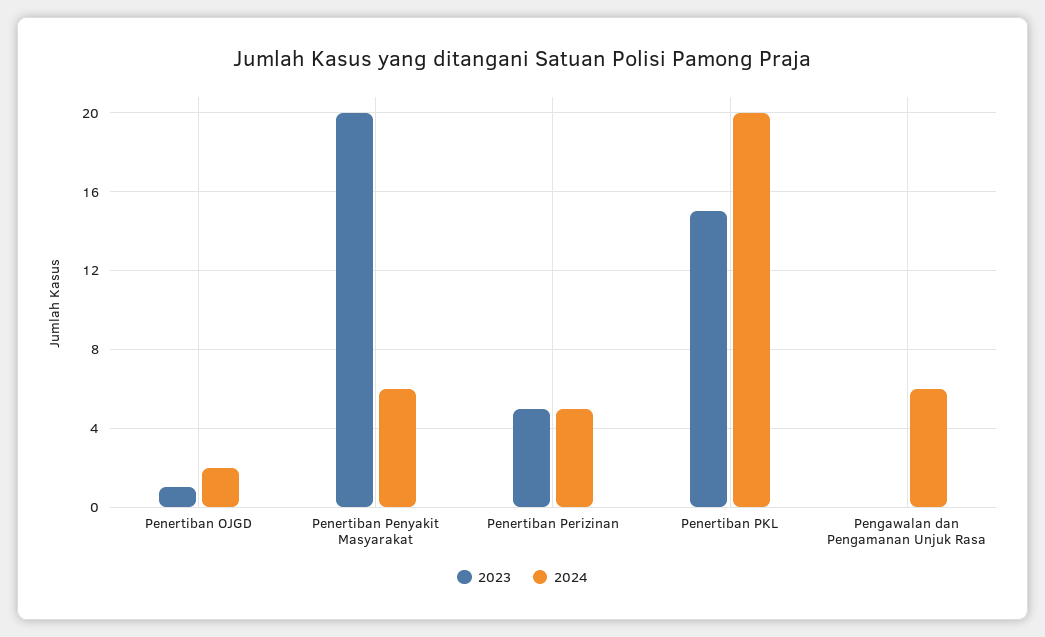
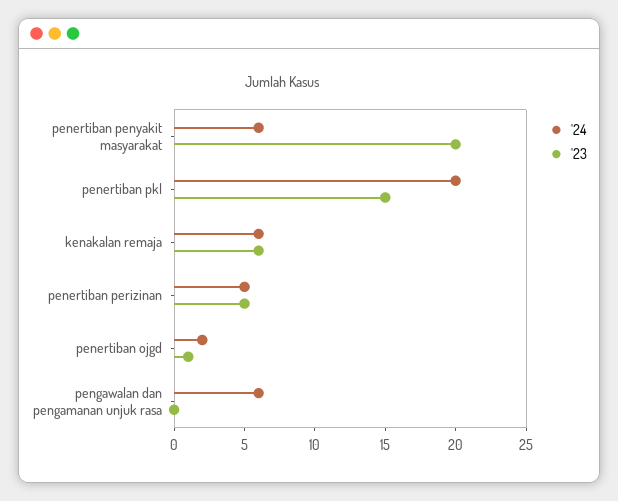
2024, kenakalan remaja: none -> 6
2023, kenakalan remaja: none -> 6

